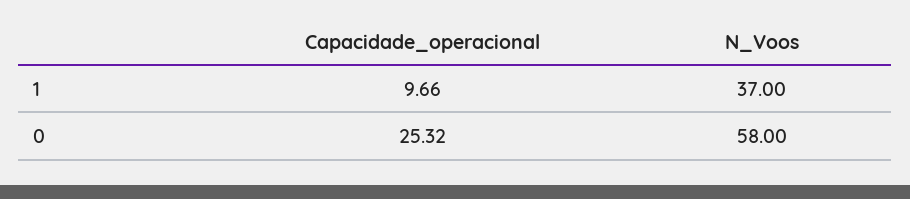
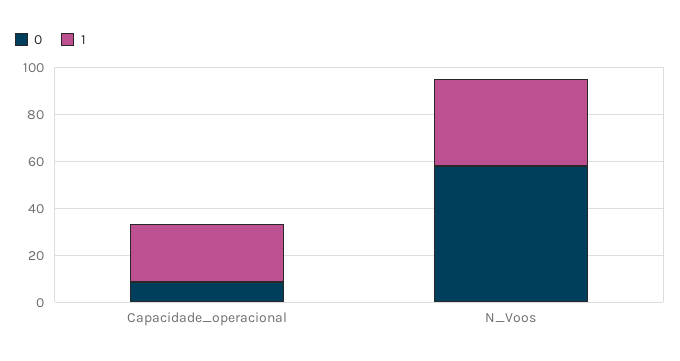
1, Capacidade_operacional: 9.66 -> 25
0, Capacidade_operacional: 25.32 -> 10

